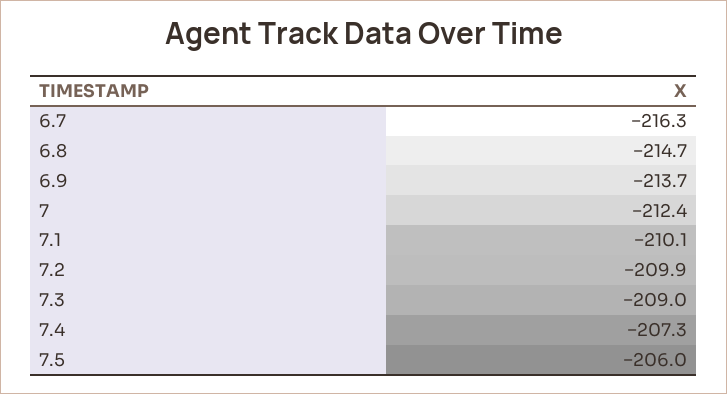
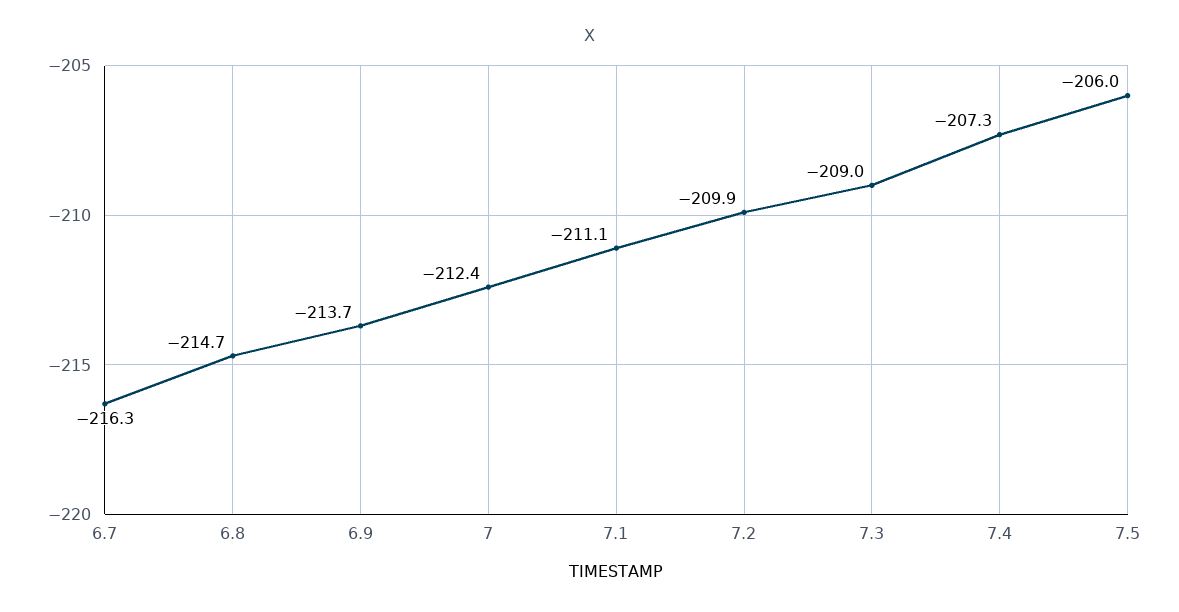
7.1: -210.1 -> -211.1

